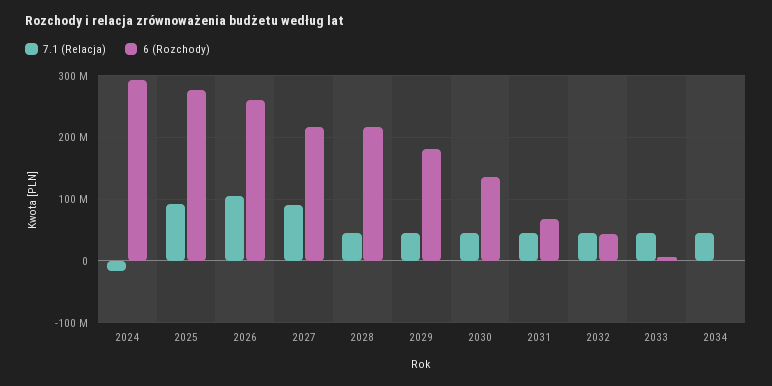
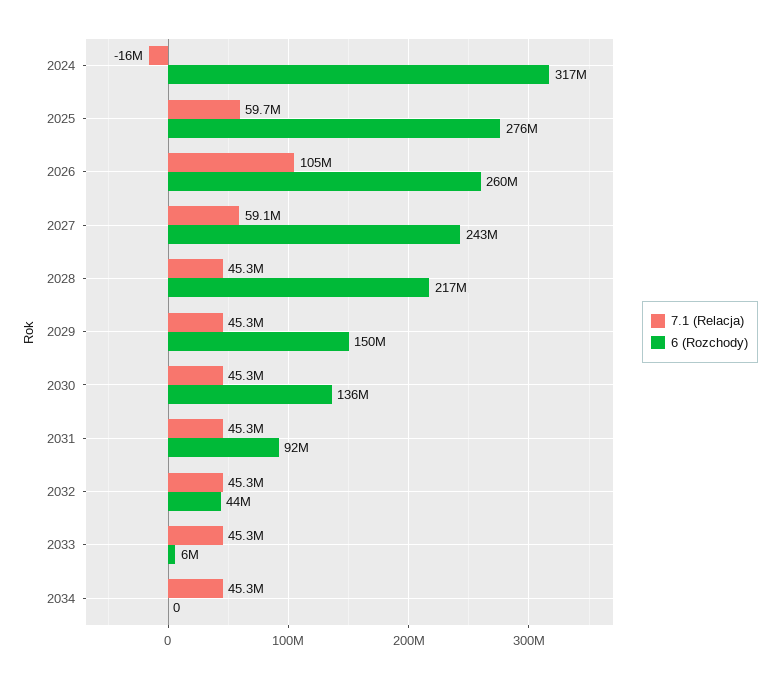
6 (Rozchody), 2024: 290000000 -> 317000000
7.1 (Relacja), 2025: 90000000 -> 59700000
7.1 (Relacja), 2027: 90000000 -> 59100000
6 (Rozchody), 2027: 220000000 -> 243000000
6 (Rozchody), 2029: 180000000 -> 150000000
6 (Rozchody), 2031: 70000000 -> 92000000

